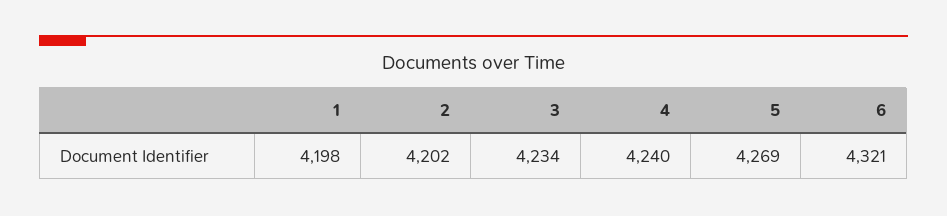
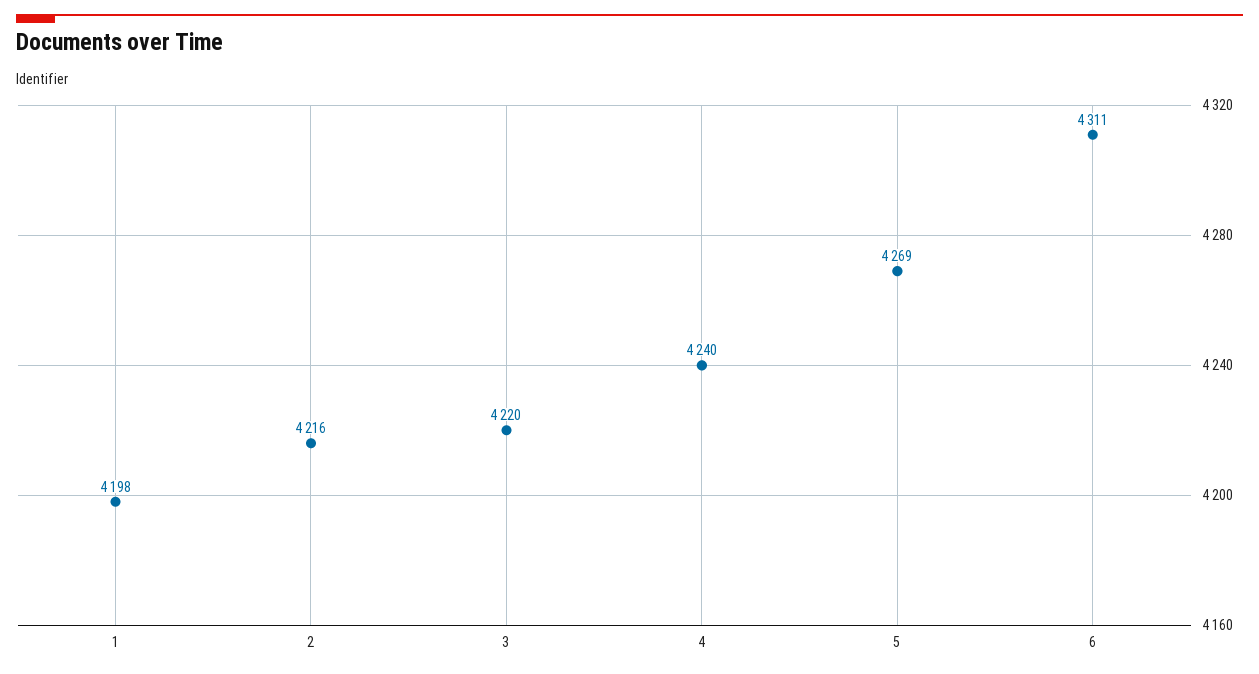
2: 4202 -> 4216
3: 4234 -> 4220
6: 4321 -> 4311

